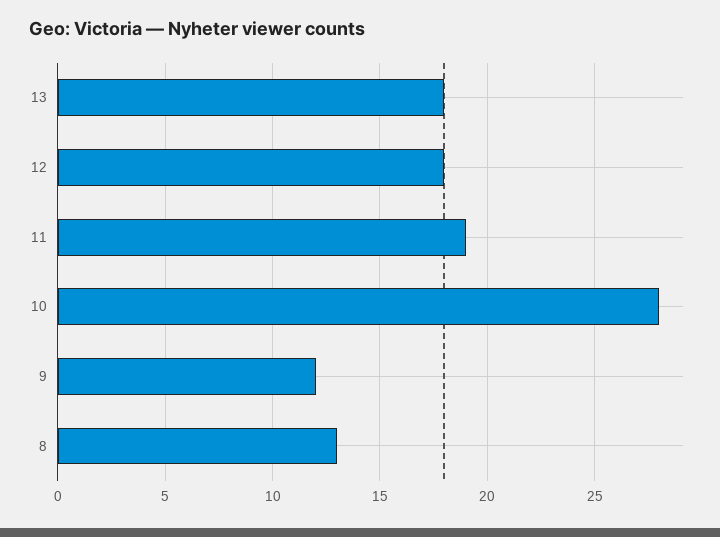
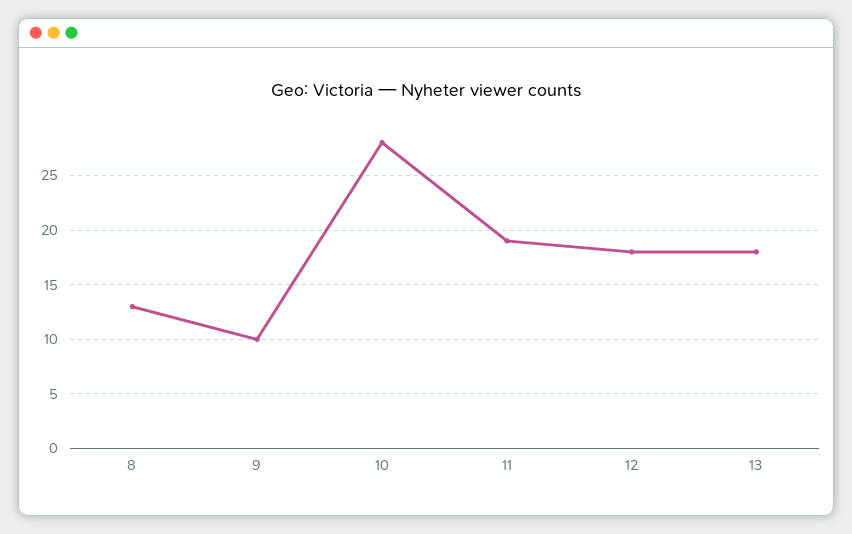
9: 12 -> 10

